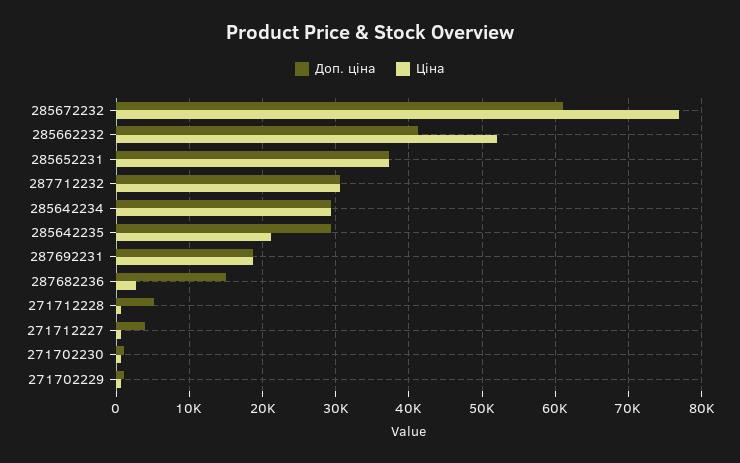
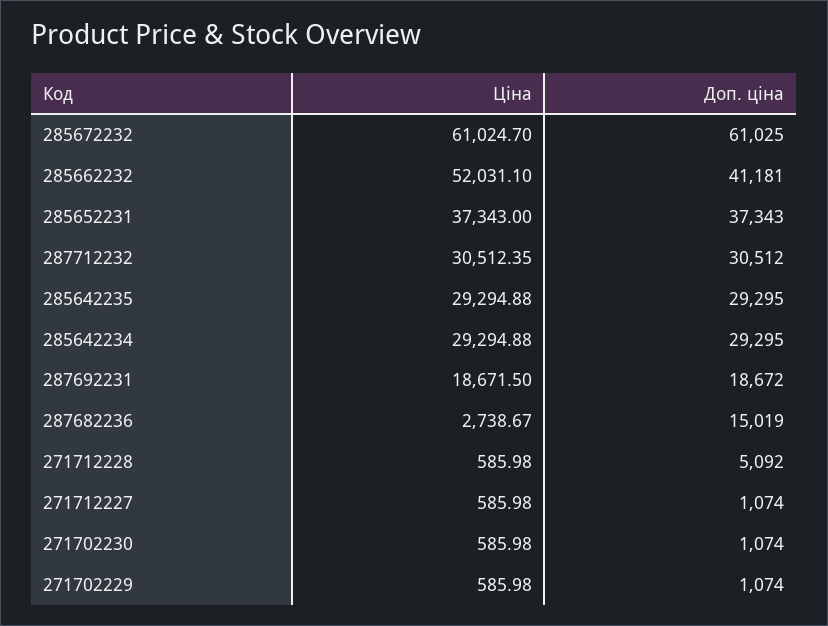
Ціна, 285672232: 77000 -> 61024.7
Ціна, 285642235: 21000 -> 29294.88
Доп. ціна, 271712227: 4000 -> 1074

